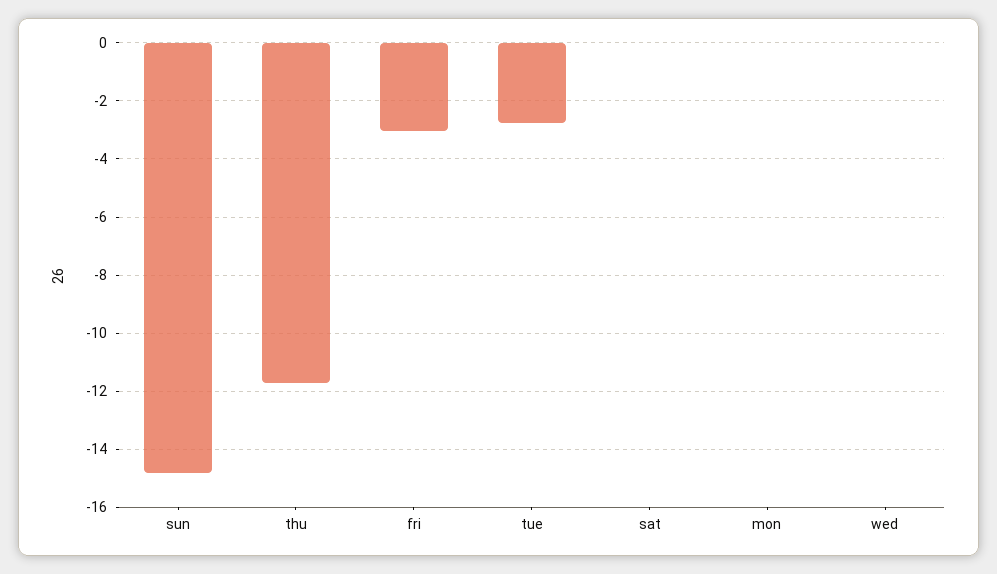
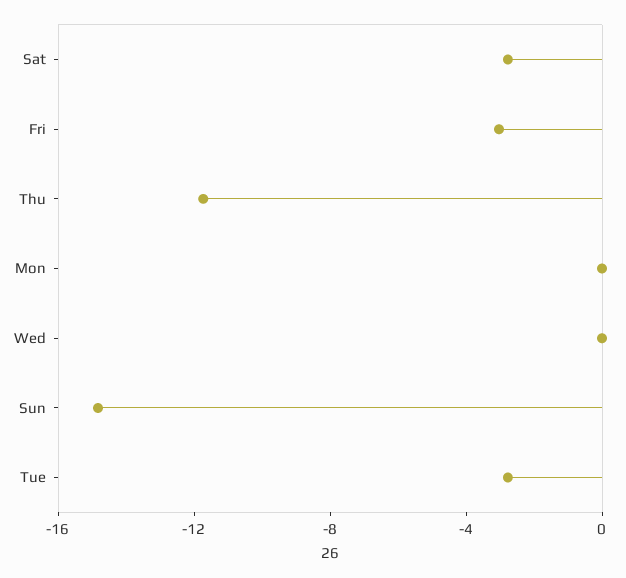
sat: 0 -> -3

